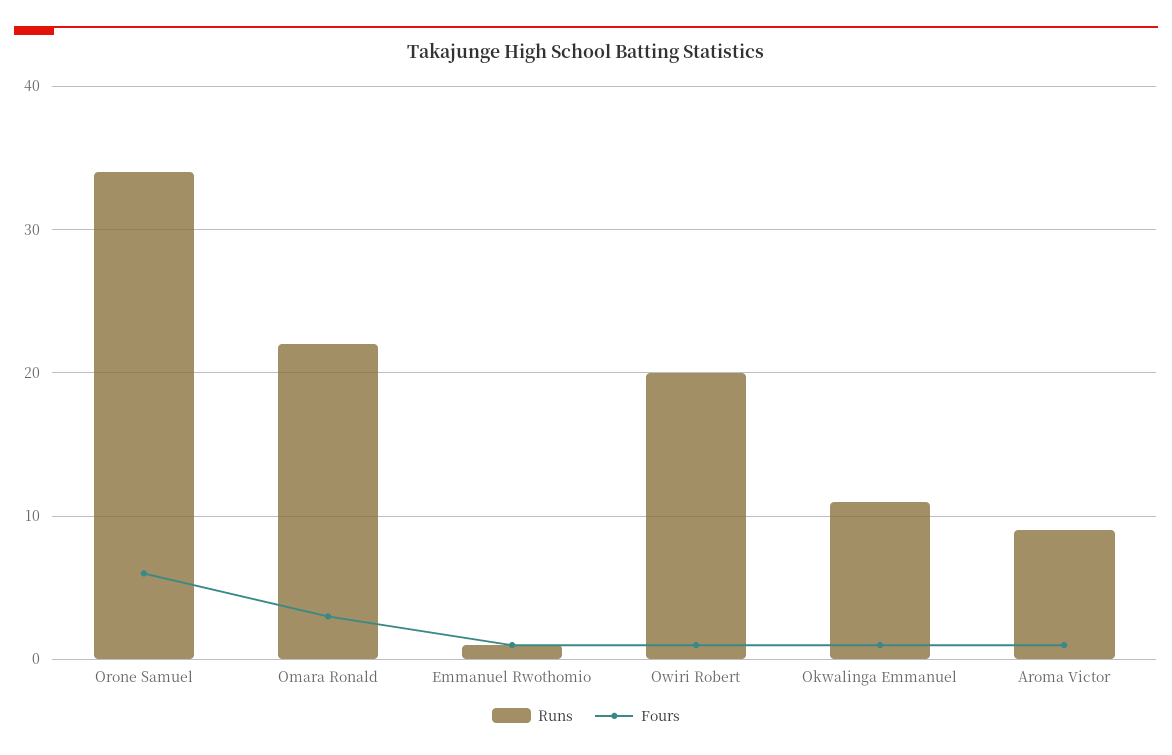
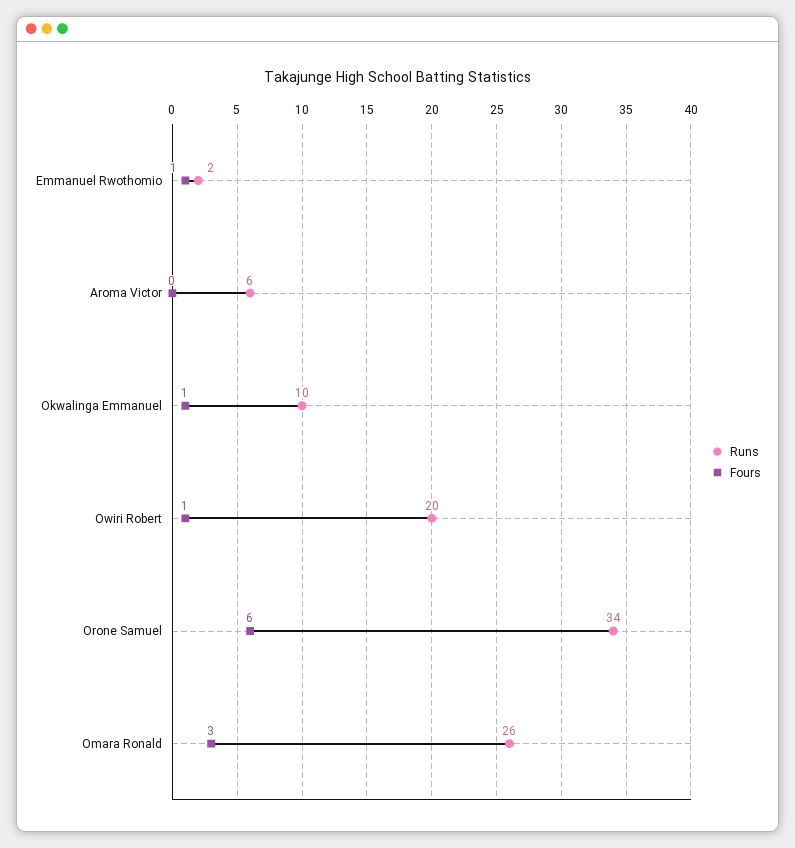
Runs, Omara Ronald: 22 -> 26
Runs, Emmanuel Rwothomio: 1 -> 2
Runs, Okwalinga Emmanuel: 11 -> 10
Runs, Aroma Victor: 9 -> 6
Fours, Aroma Victor: 1 -> 0

